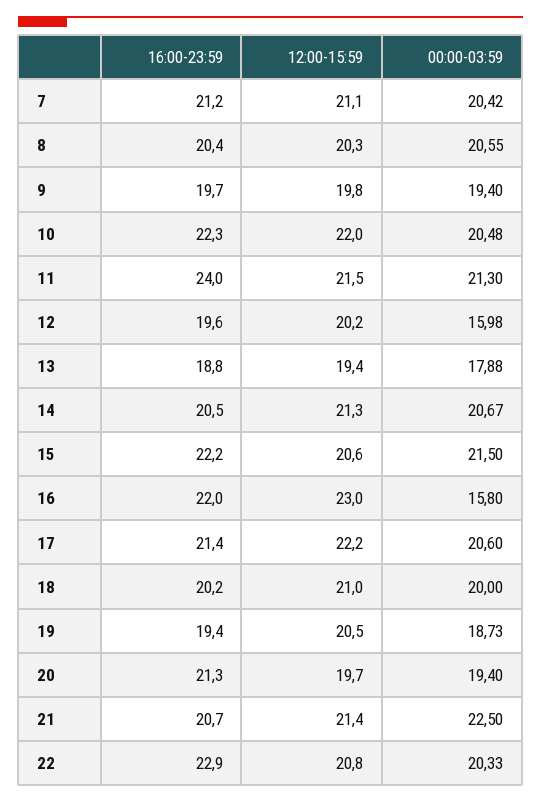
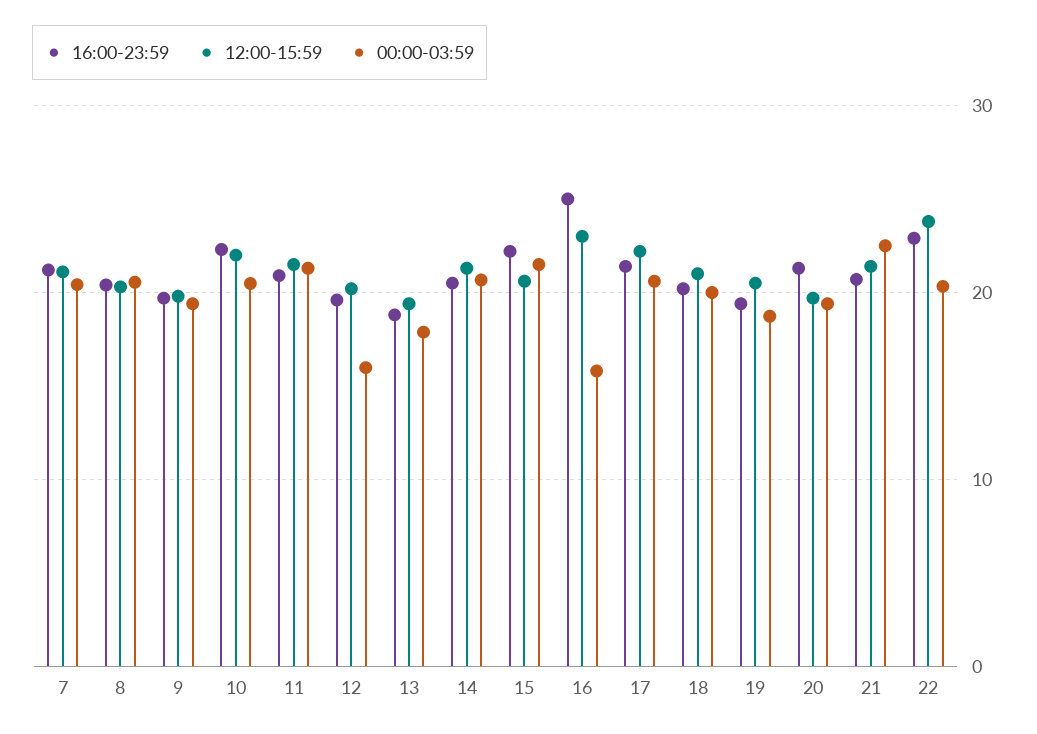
16:00-23:59, 11: 24 -> 21
16:00-23:59, 16: 22 -> 25
12:00-15:59, 22: 20.8 -> 24

